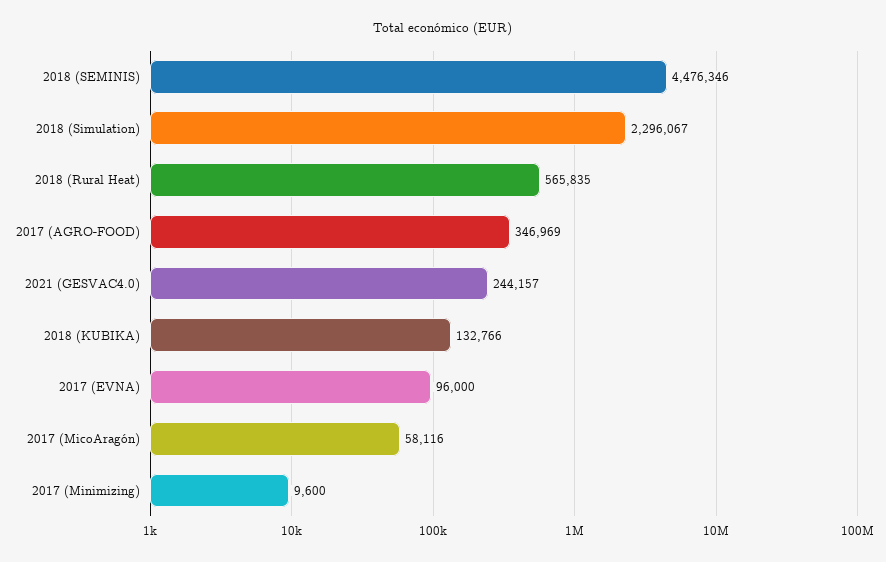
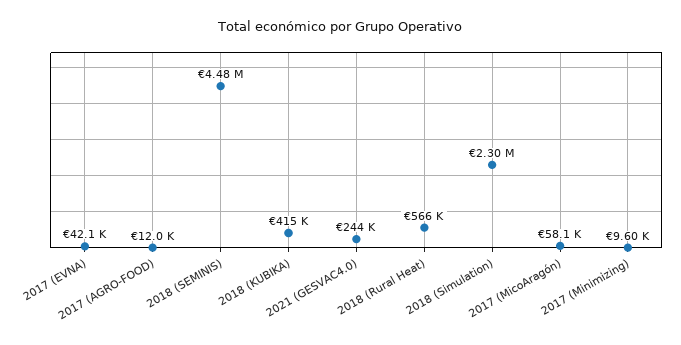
2017 (AGRO-FOOD): 346969 -> 12000
2018 (KUBIKA): 132766 -> 415000
2017 (EVNA): 96000 -> 42100

